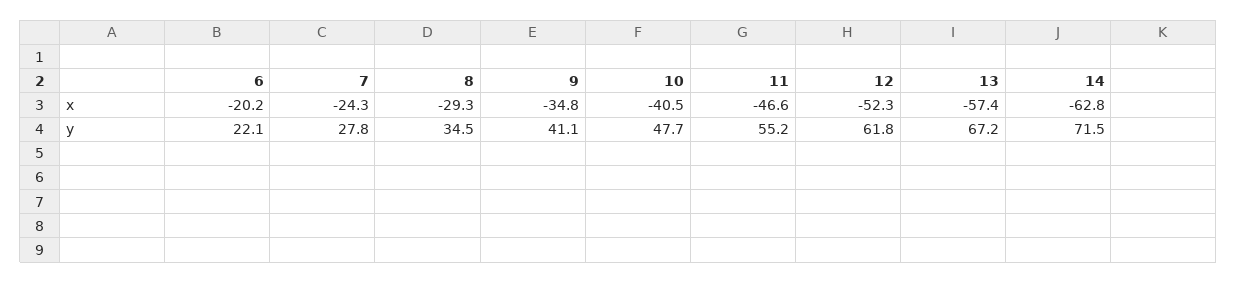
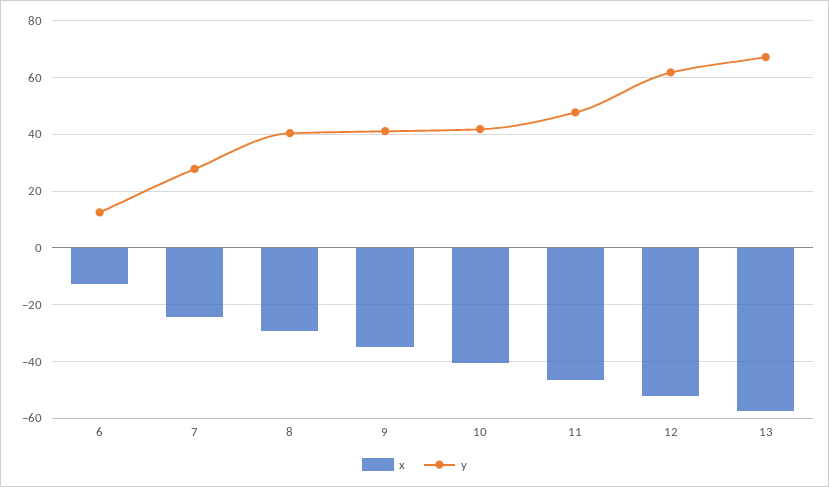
x, 6: -20.2 -> -12.5
x, 14: -62.8 -> none
y, 6: 22.1 -> 12.5
y, 8: 34.5 -> 40
y, 10: 47.7 -> 42.5
y, 11: 55.2 -> 47.5
y, 14: 71.5 -> none

